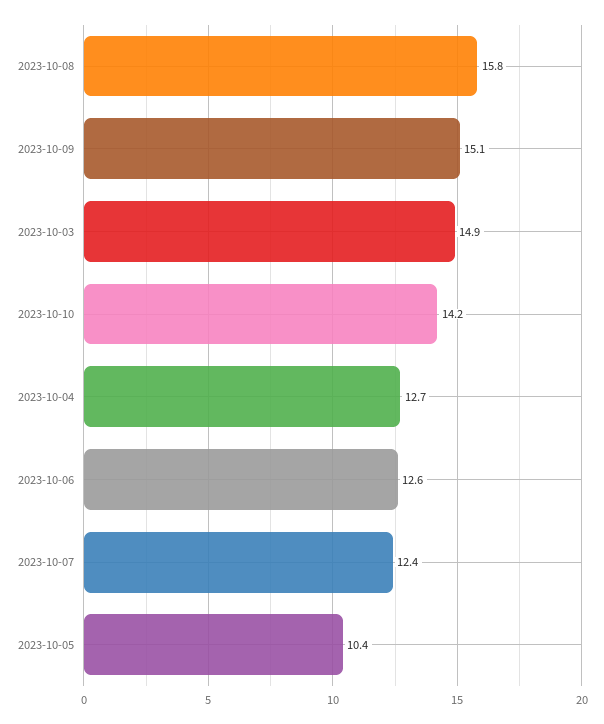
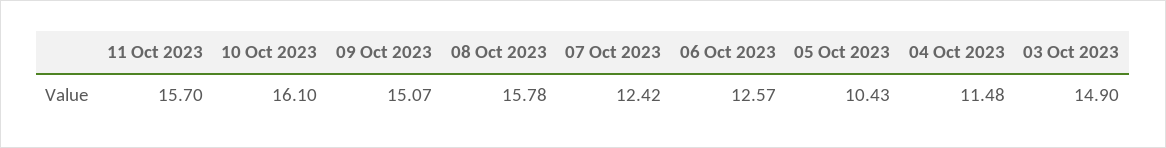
2023-10-10: 14.2 -> 16.1
2023-10-04: 12.7 -> 11.48
11 Oct 2023: none -> 15.7

